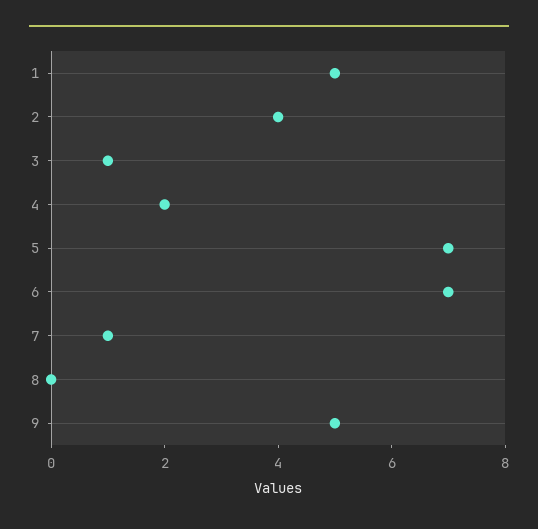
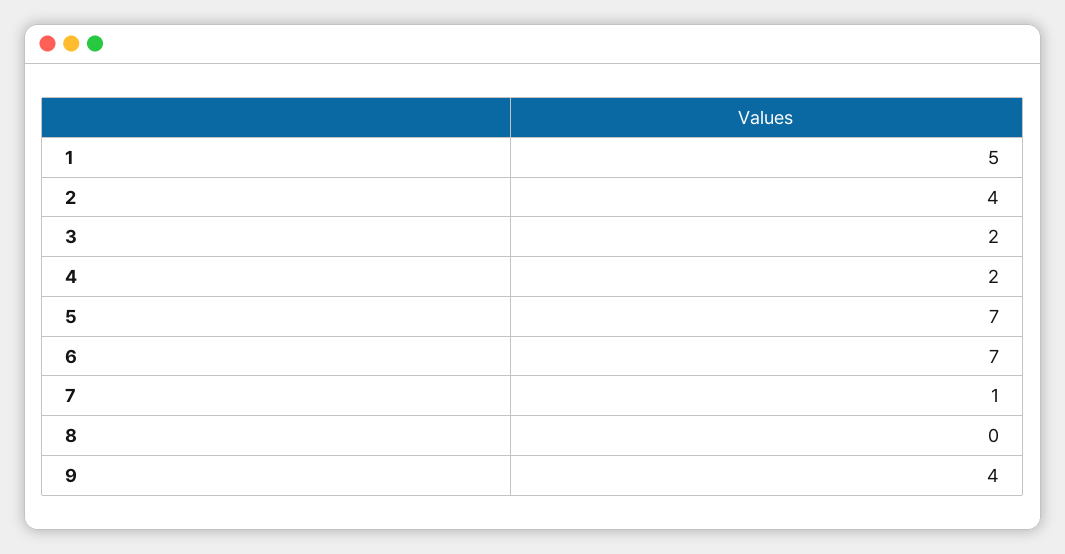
3: 1 -> 2
9: 5 -> 4

